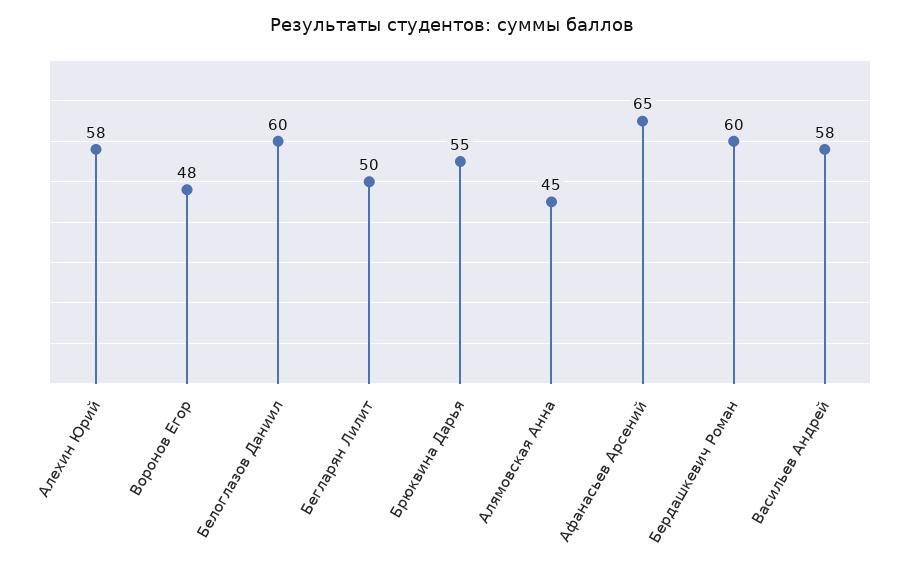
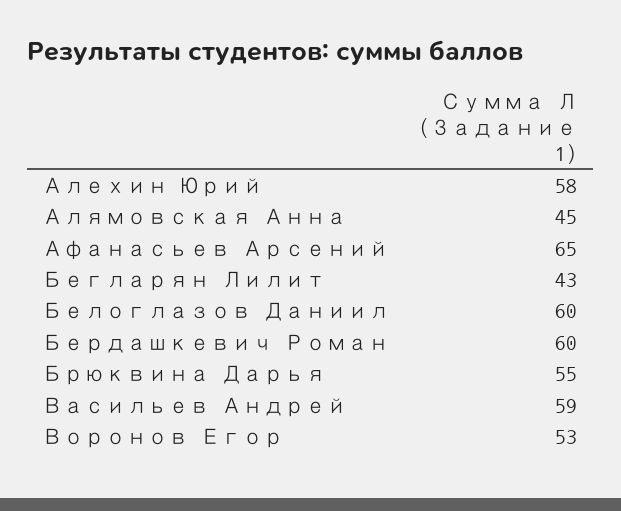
Воронов Егор: 48 -> 53
Бегларян Лилит: 50 -> 43
Васильев Андрей: 58 -> 59

